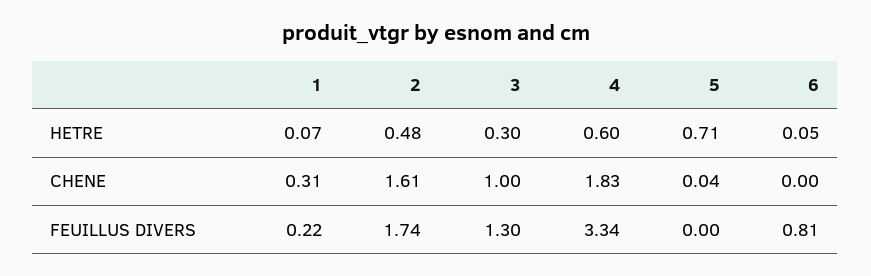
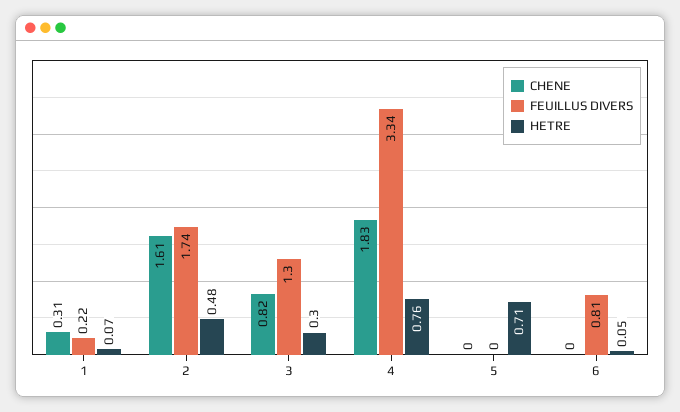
HETRE, 4: 0.6 -> 0.76
CHENE, 3: 1 -> 0.82
CHENE, 5: 0.04 -> 0

